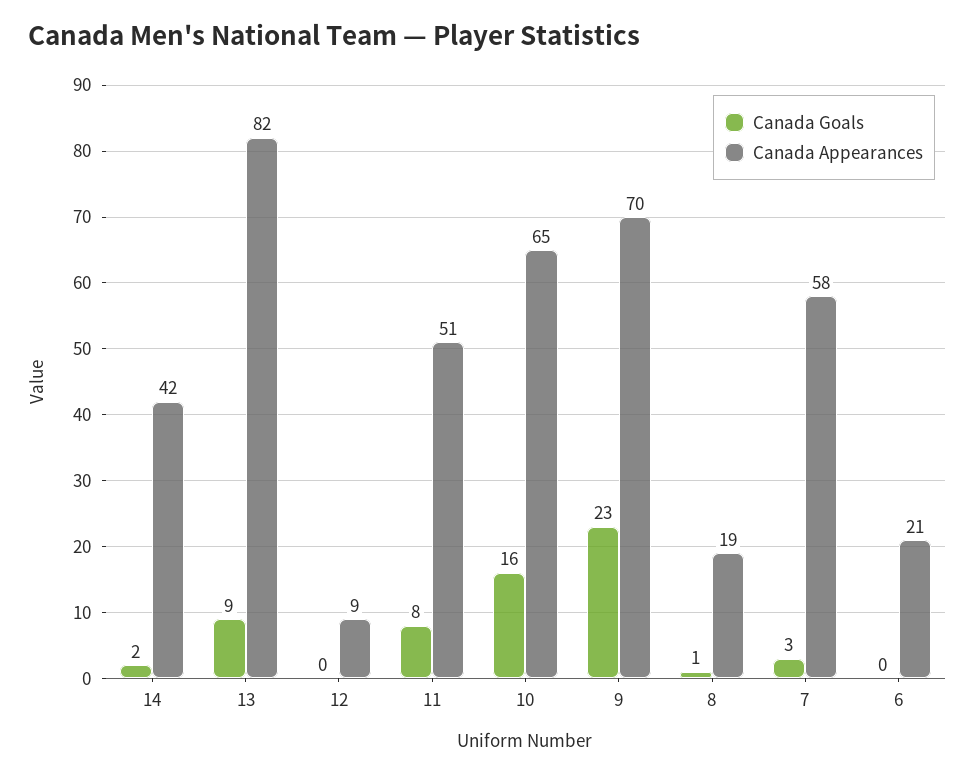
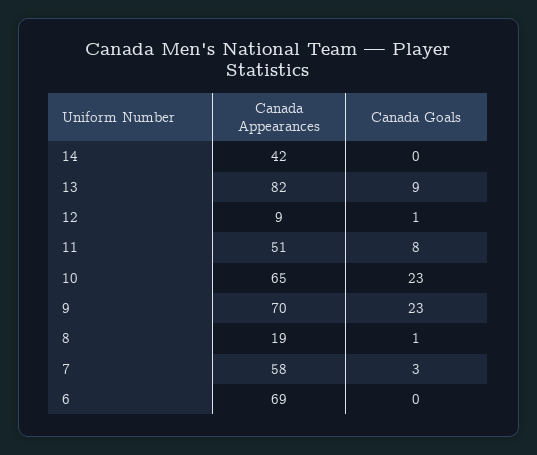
Canada Goals, 14: 2 -> 0
Canada Goals, 12: 0 -> 1
Canada Goals, 10: 16 -> 23
Canada Appearances, 6: 21 -> 69

